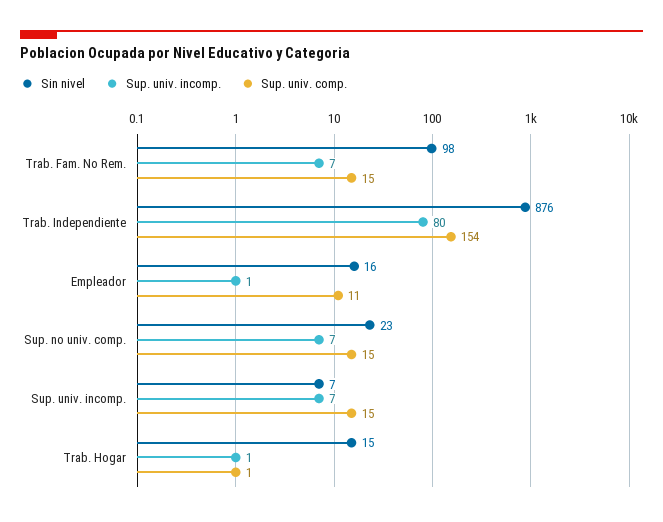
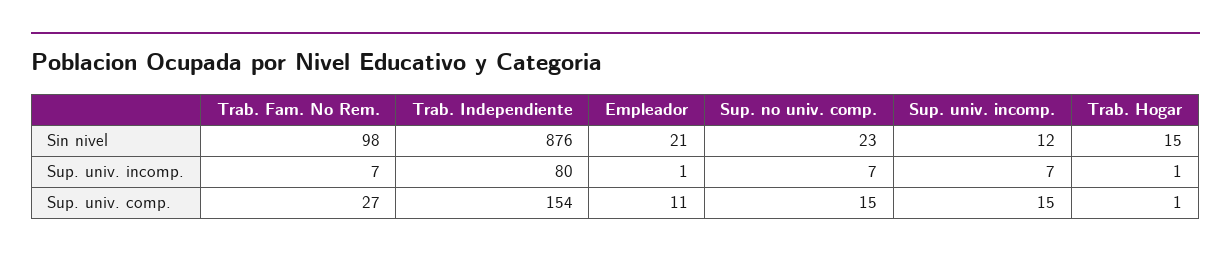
Sup. univ. comp., Trab. Fam. No Rem.: 15 -> 27
Sin nivel, Empleador: 16 -> 21
Sin nivel, Sup. univ. incomp.: 7 -> 12

